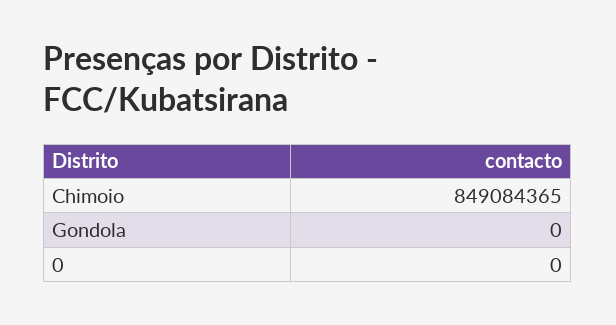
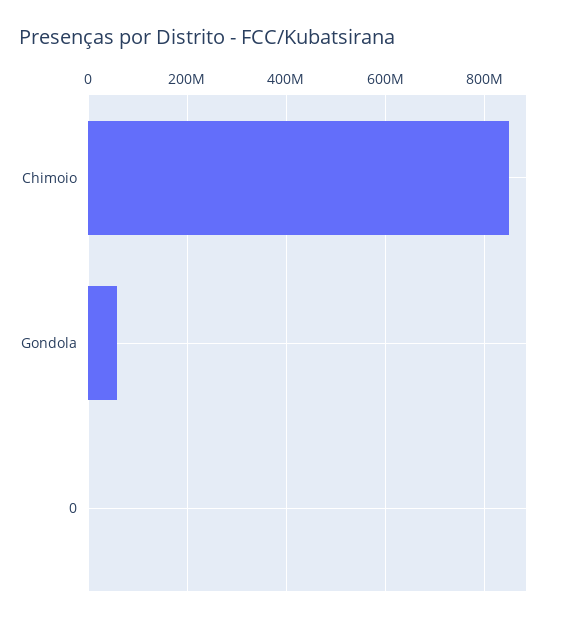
Gondola: 0 -> 60000000

